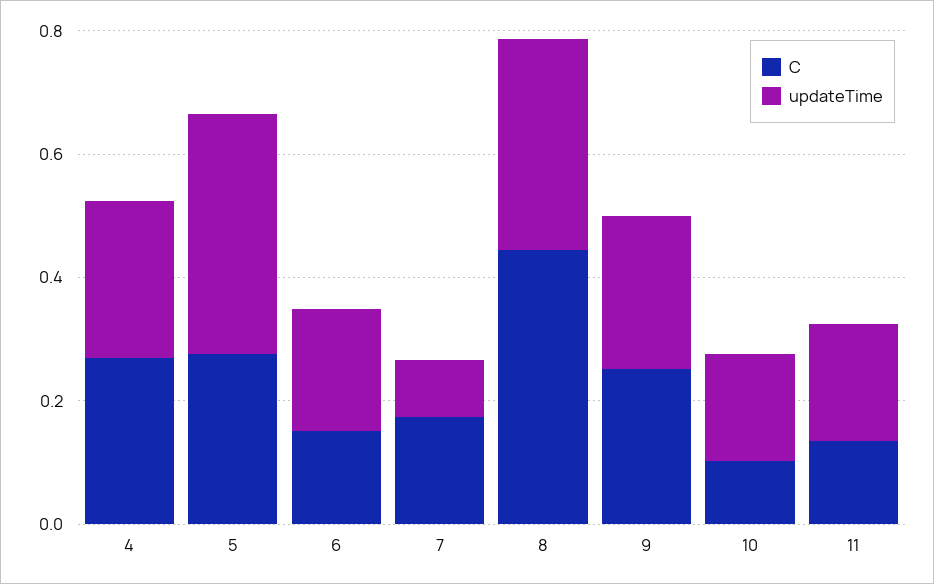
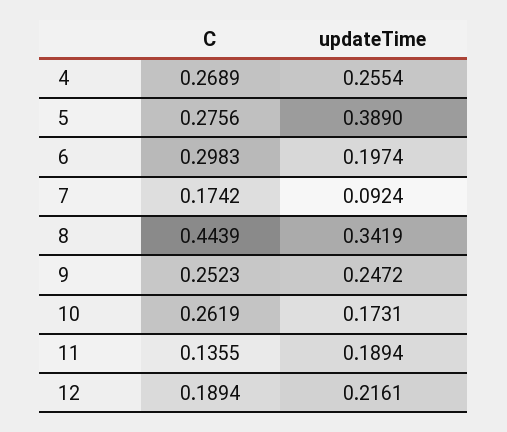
C, 6: 0.15 -> 0.2983
C, 10: 0.1 -> 0.2619
C, 12: none -> 0.1894
updateTime, 12: none -> 0.2161

